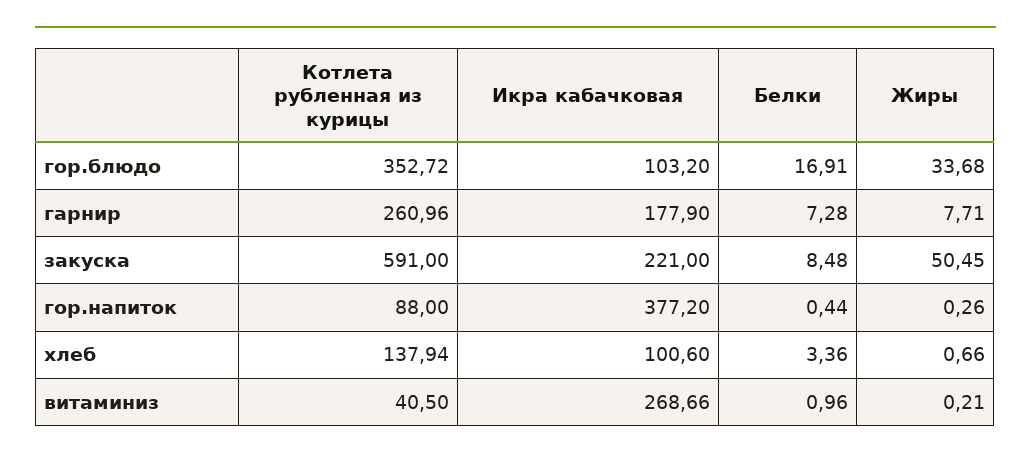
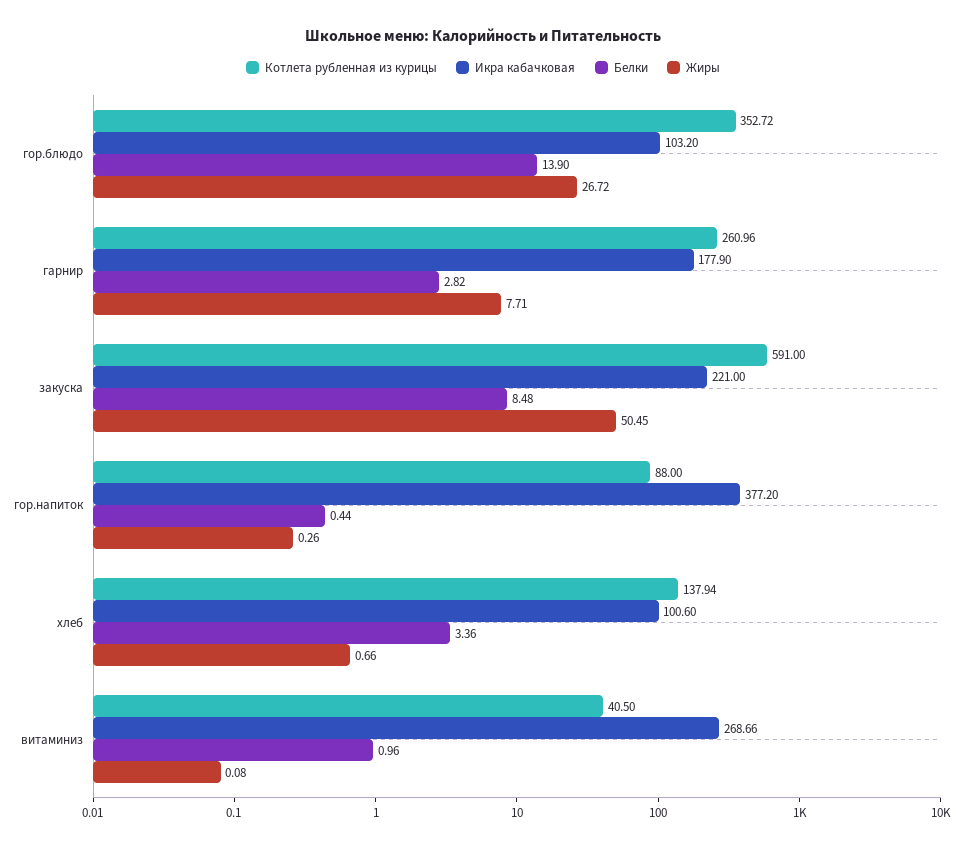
Белки, гор.блюдо: 16.91 -> 13.9
Жиры, гор.блюдо: 33.68 -> 26.72
Белки, гарнир: 7.28 -> 2.82
Жиры, витаминиз: 0.21 -> 0.08

